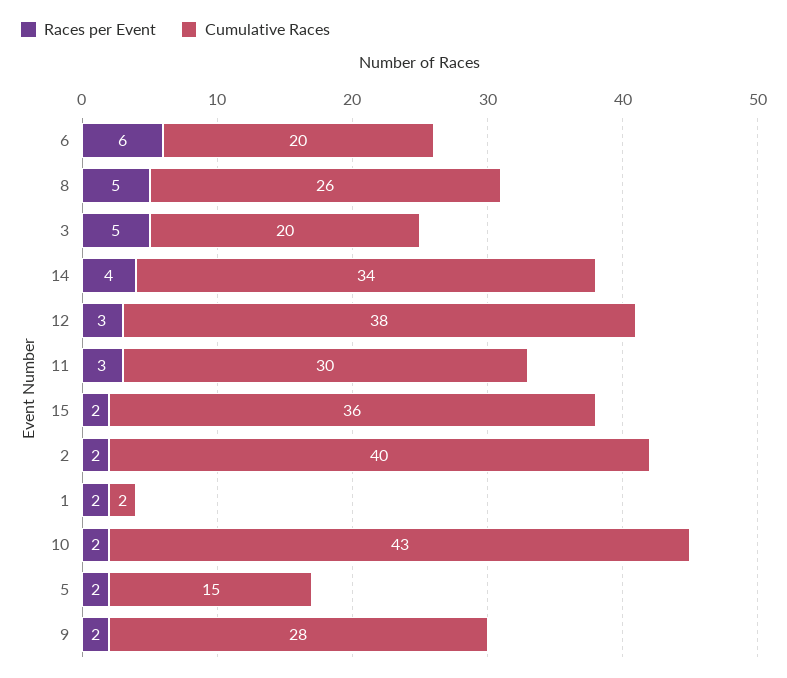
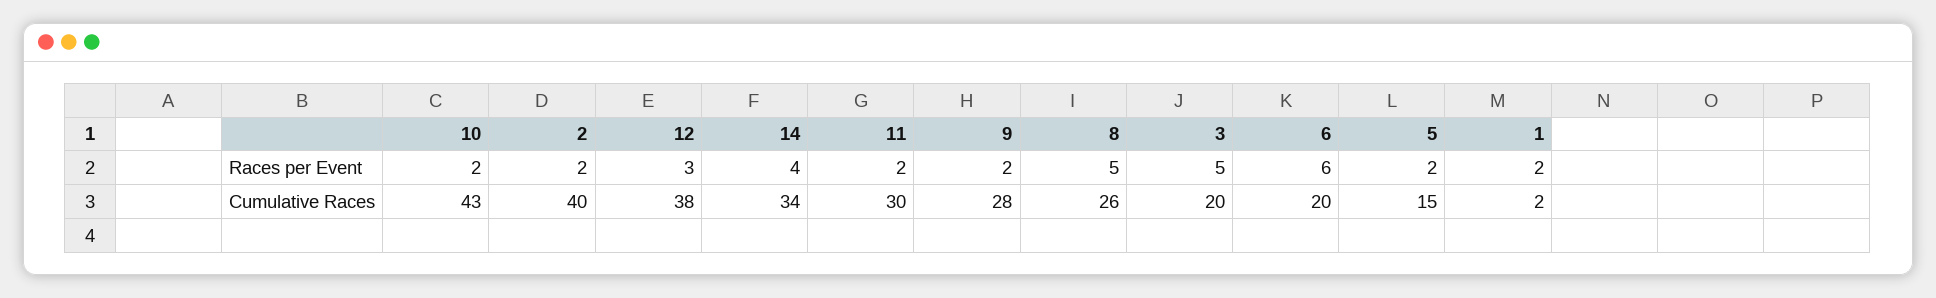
Races per Event, 11: 3 -> 2
Races per Event, 15: 2 -> none
Cumulative Races, 15: 36 -> none

